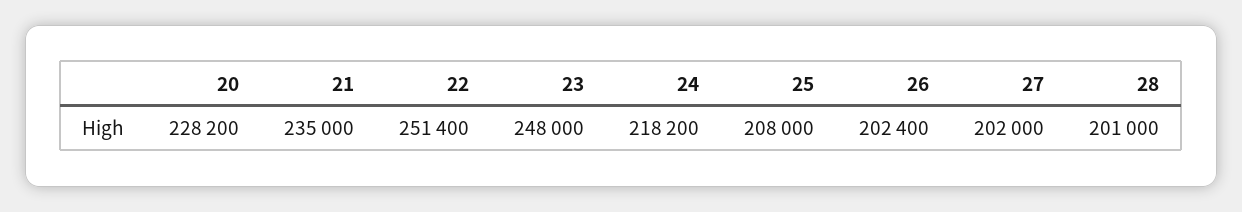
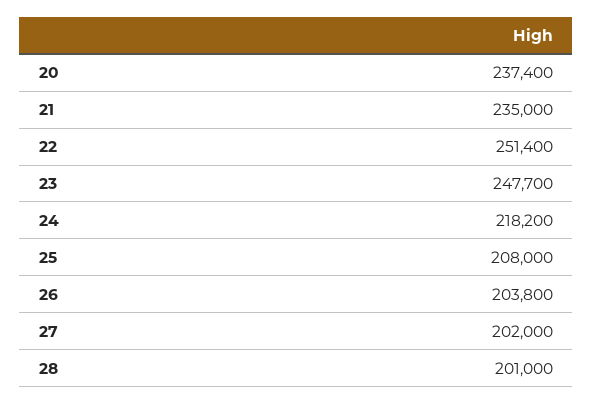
20: 228200 -> 237400
23: 248000 -> 247700
26: 202400 -> 203800

